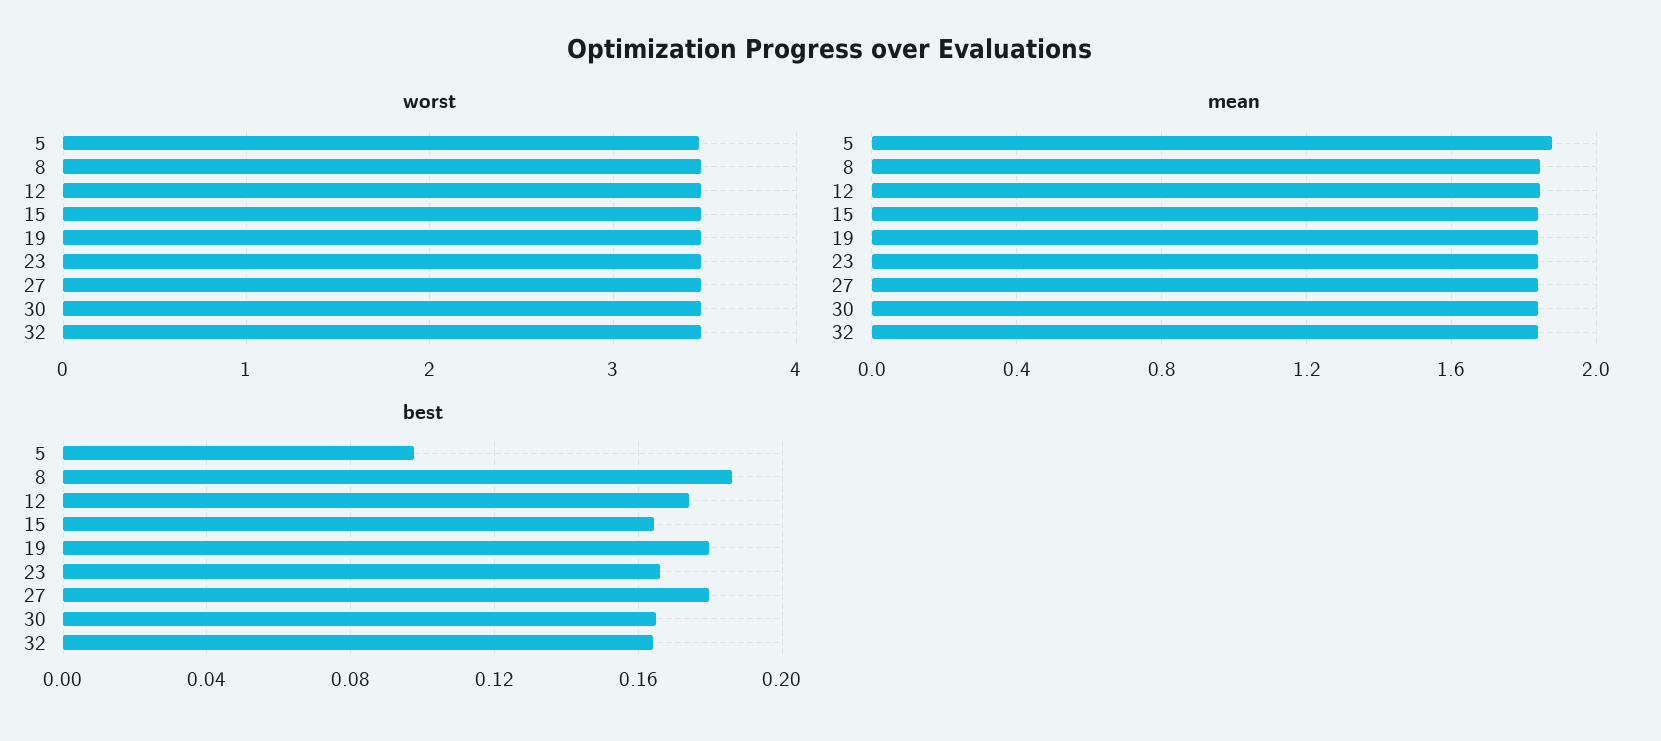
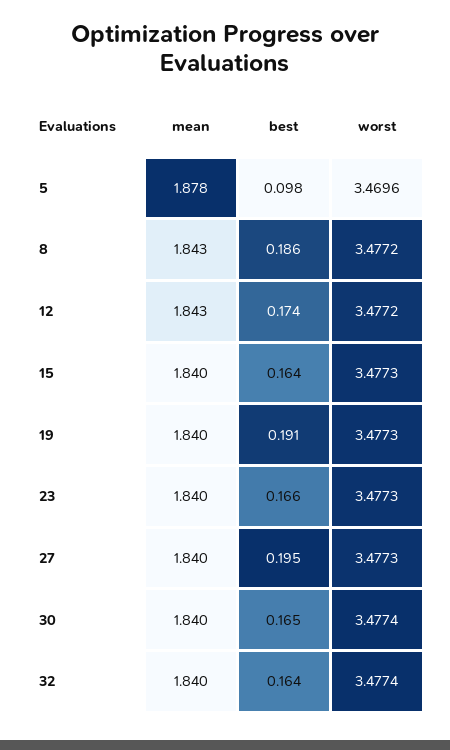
best, 19: 0.18 -> 0.191
best, 27: 0.18 -> 0.195

